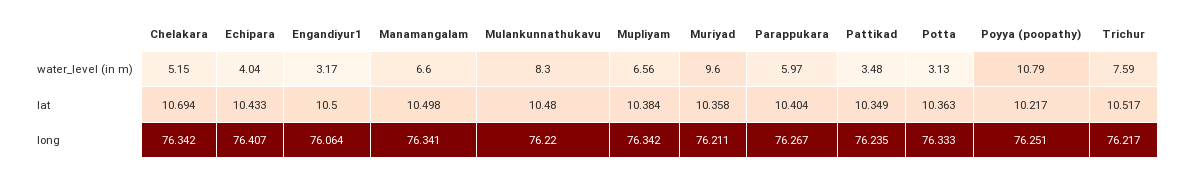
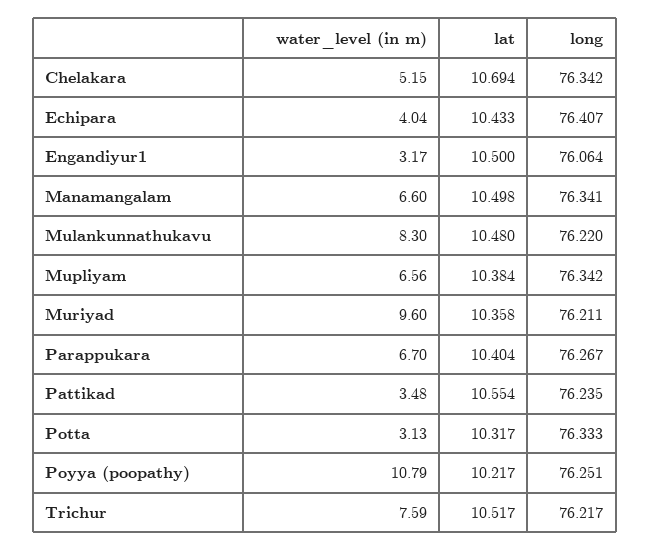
Parappukara, water_level (in m): 5.97 -> 6.7
Pattikad, lat: 10.349 -> 10.554
Potta, lat: 10.363 -> 10.317

